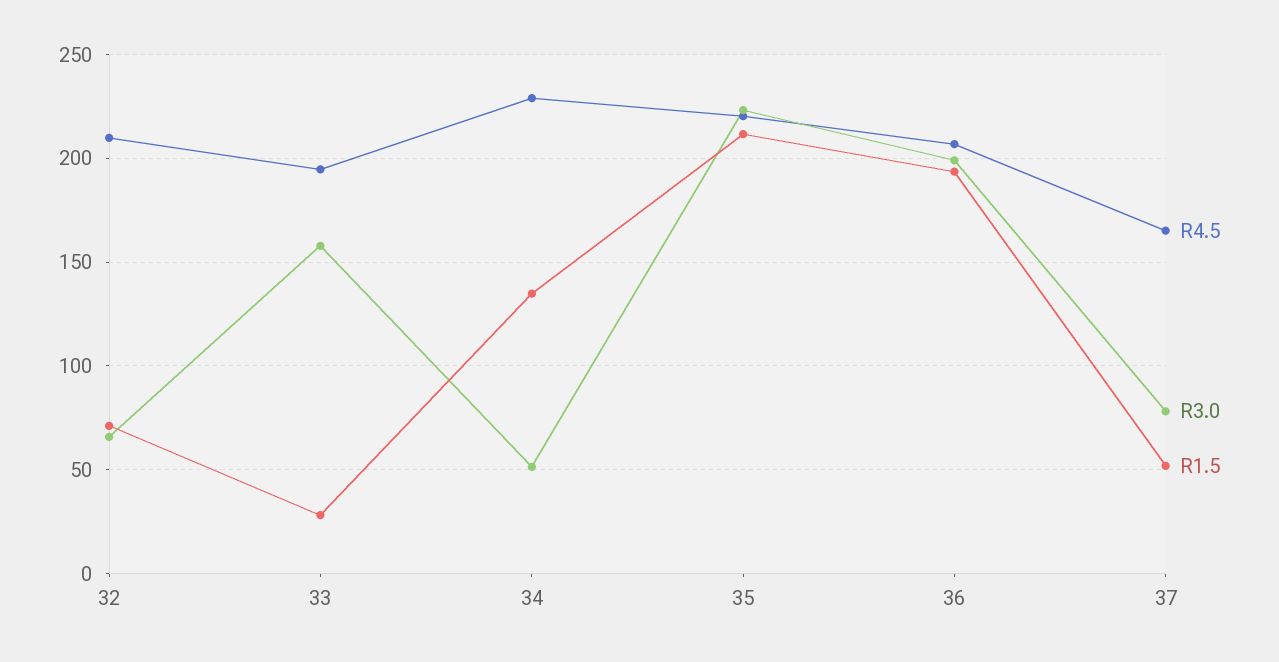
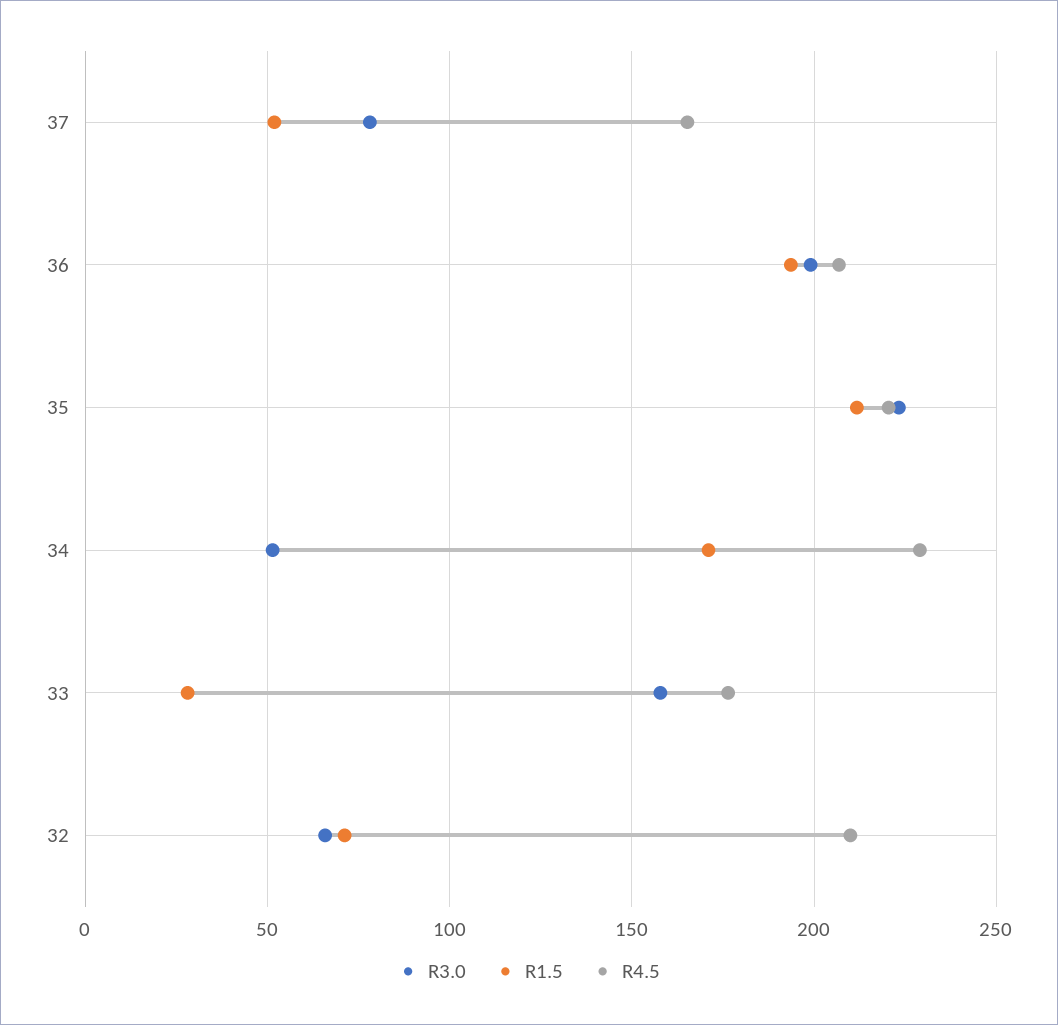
R4.5, 33: 195 -> 175
R1.5, 34: 135 -> 170

